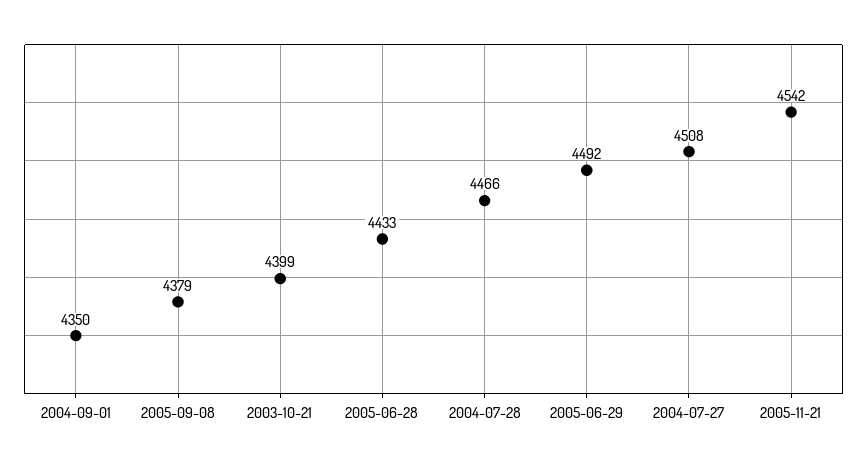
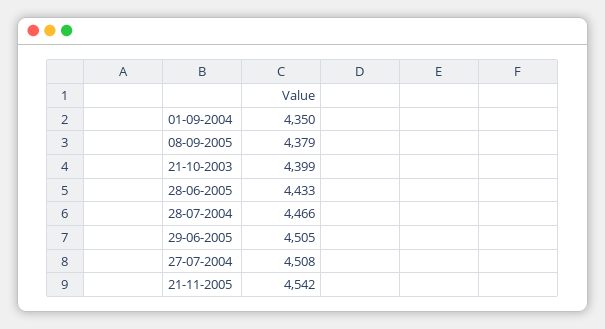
2005-06-29: 4492 -> 4505

